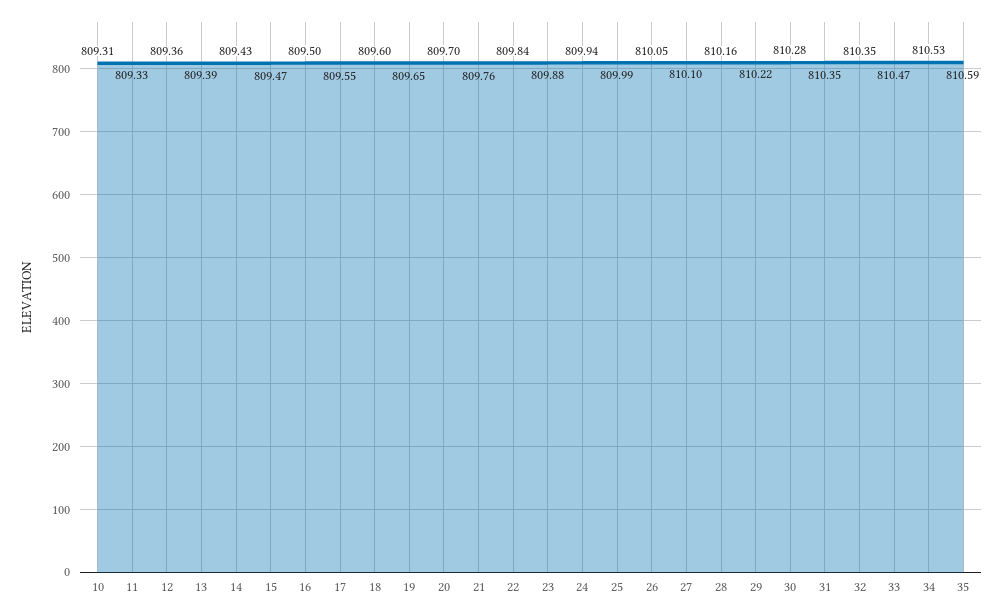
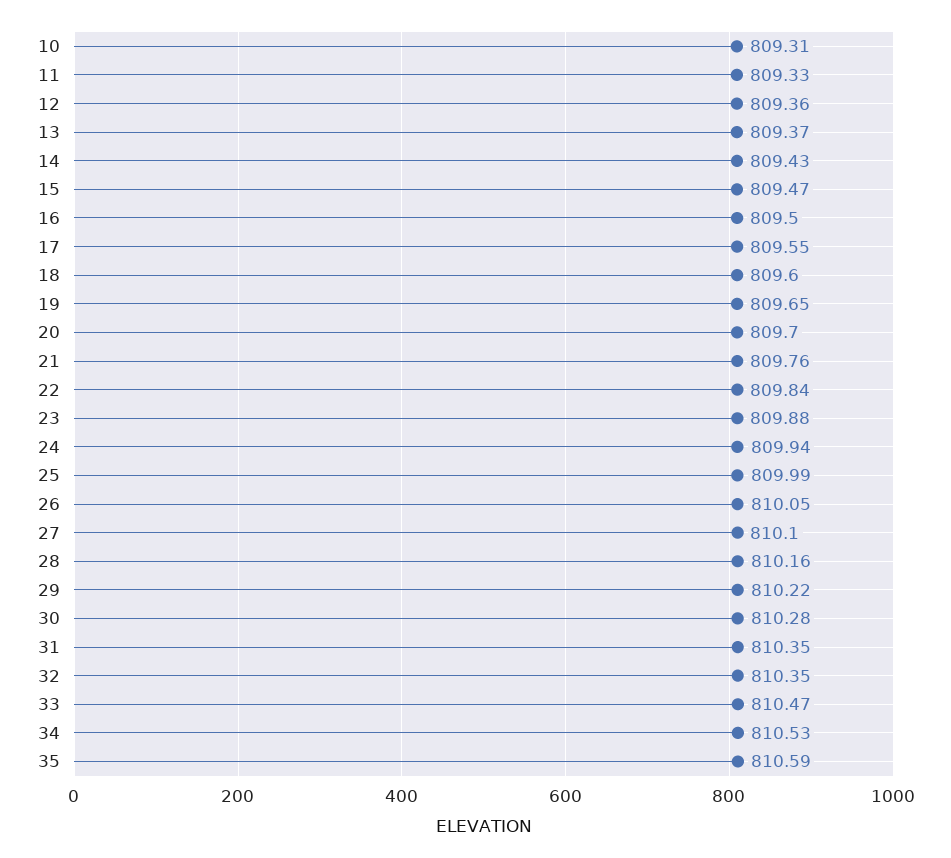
13: 809.39 -> 809.37

